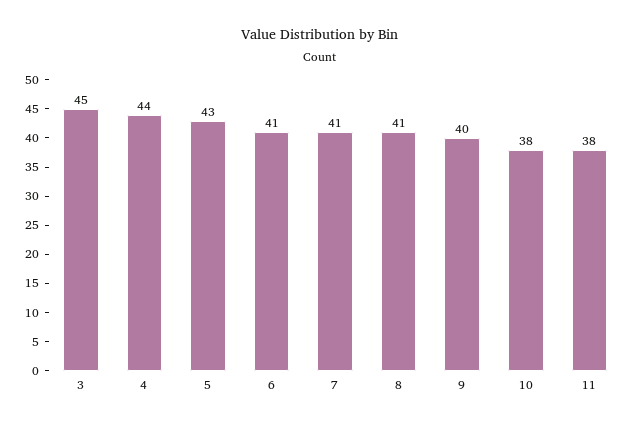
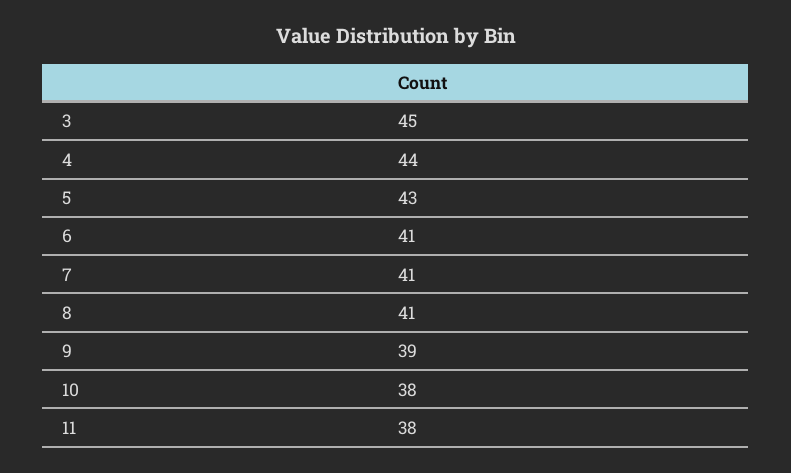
9: 40 -> 39

